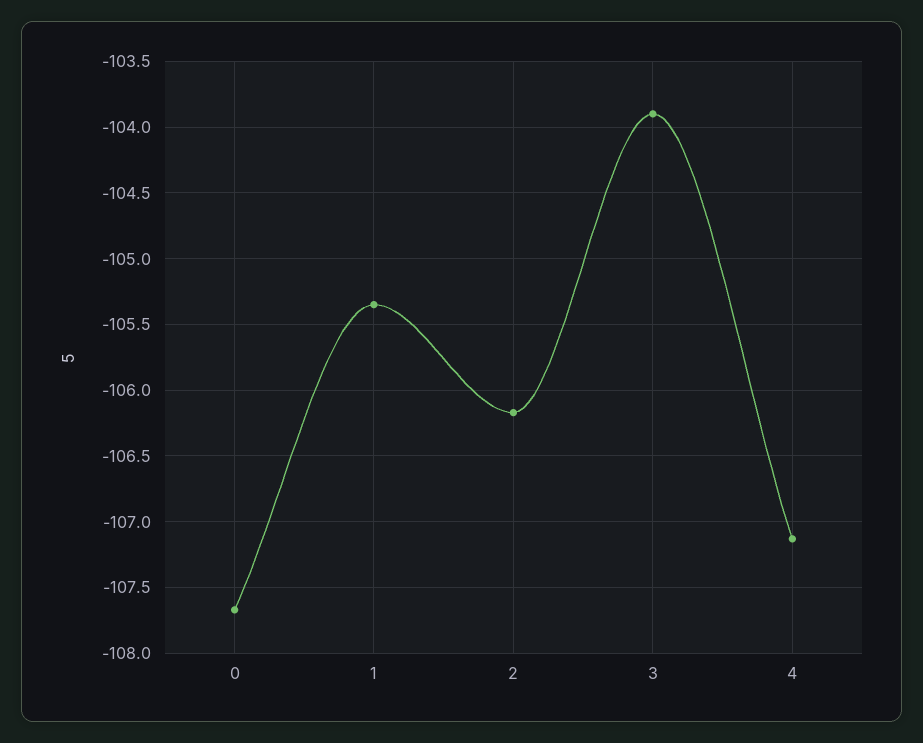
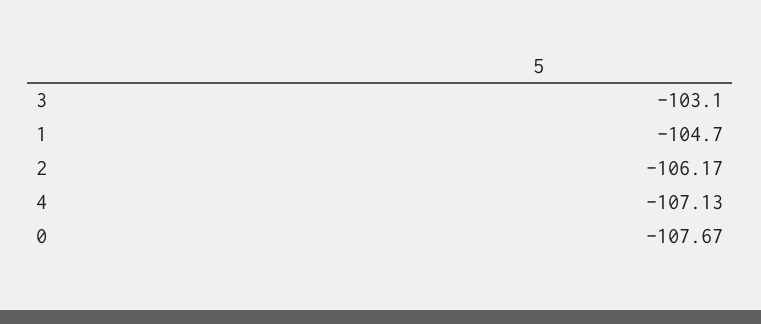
1: -105.35 -> -104.7
3: -103.9 -> -103.1

